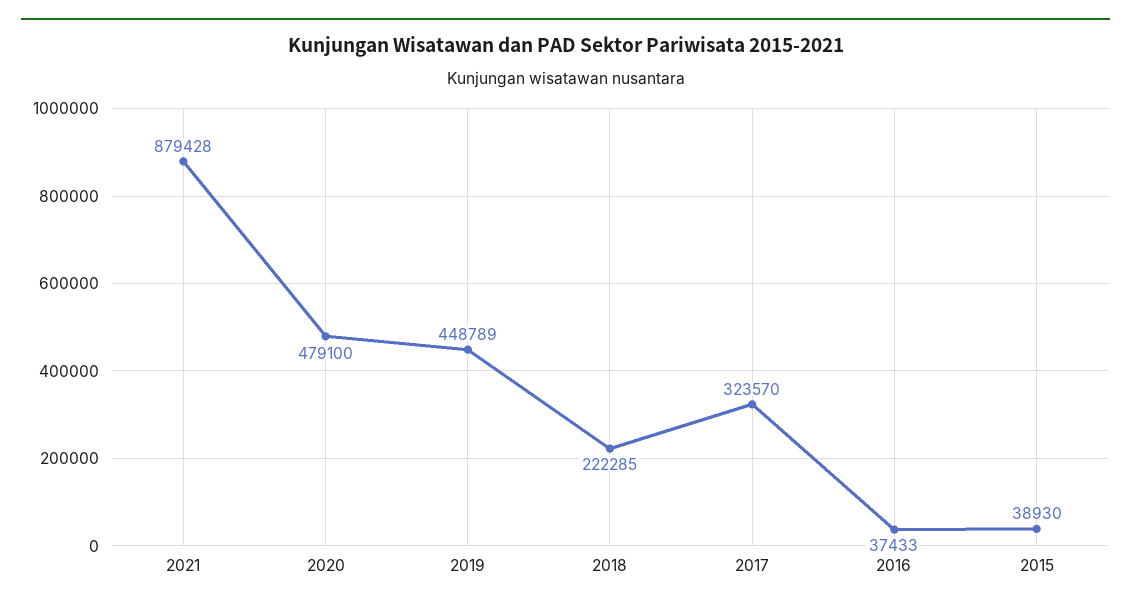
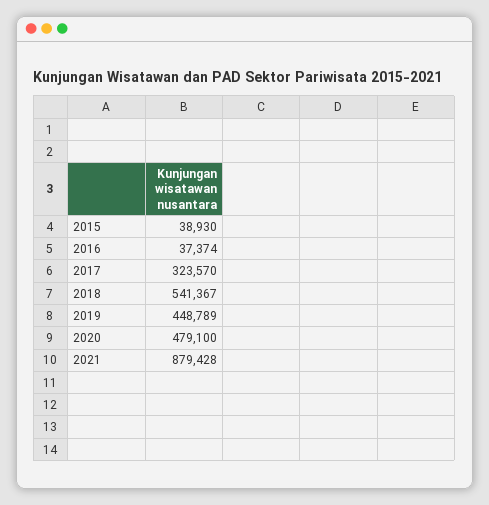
2018: 222285 -> 541367
2016: 37433 -> 37374

